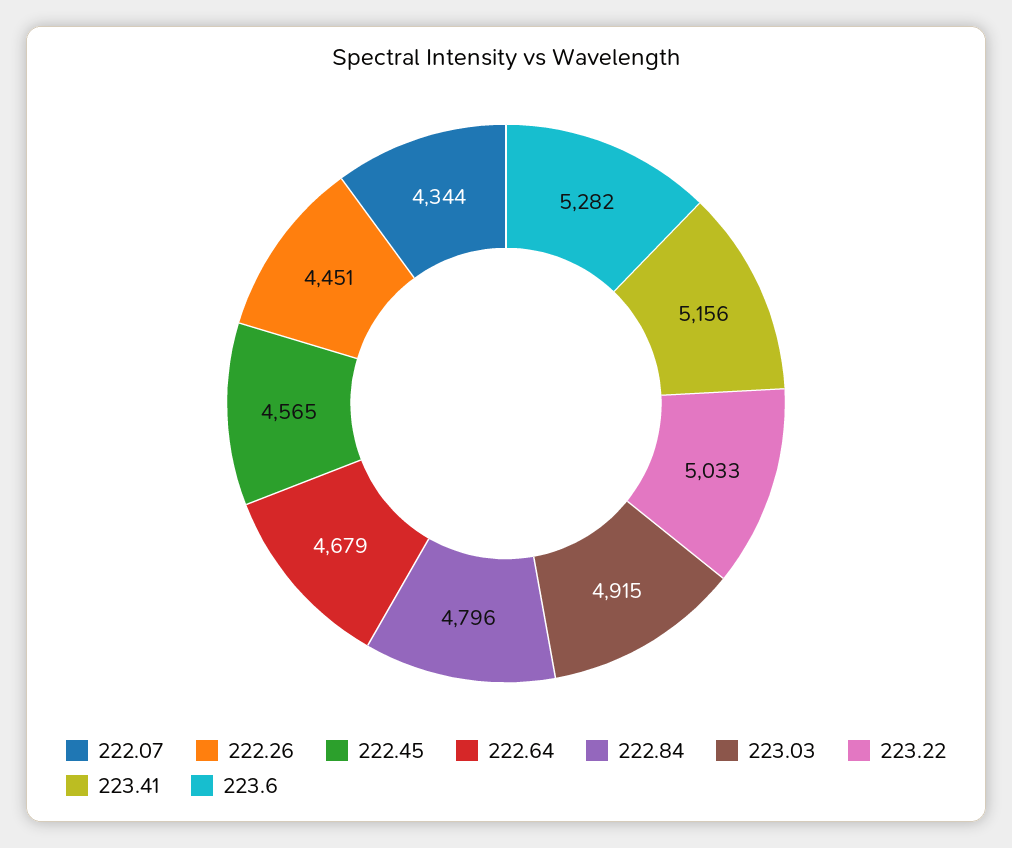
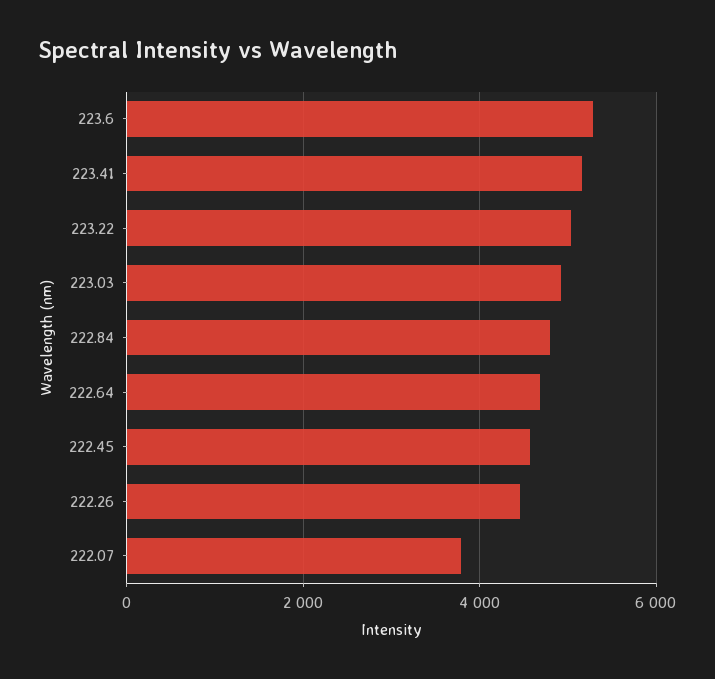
222.07: 4344 -> 3800

